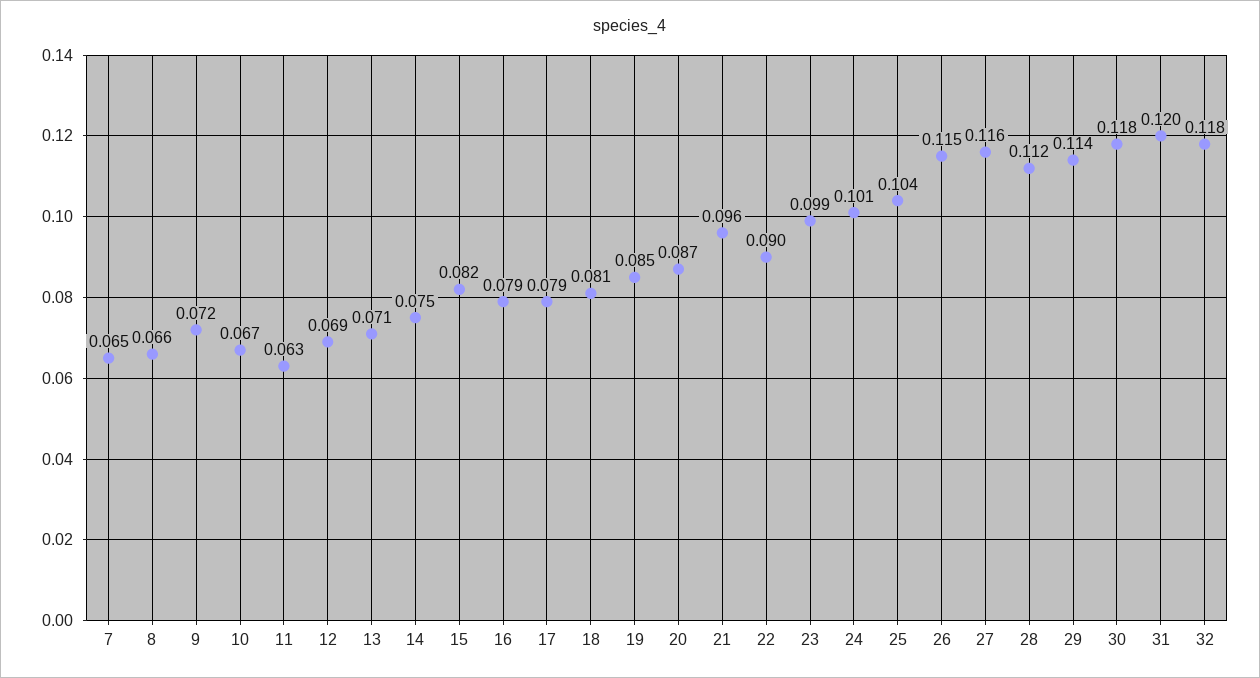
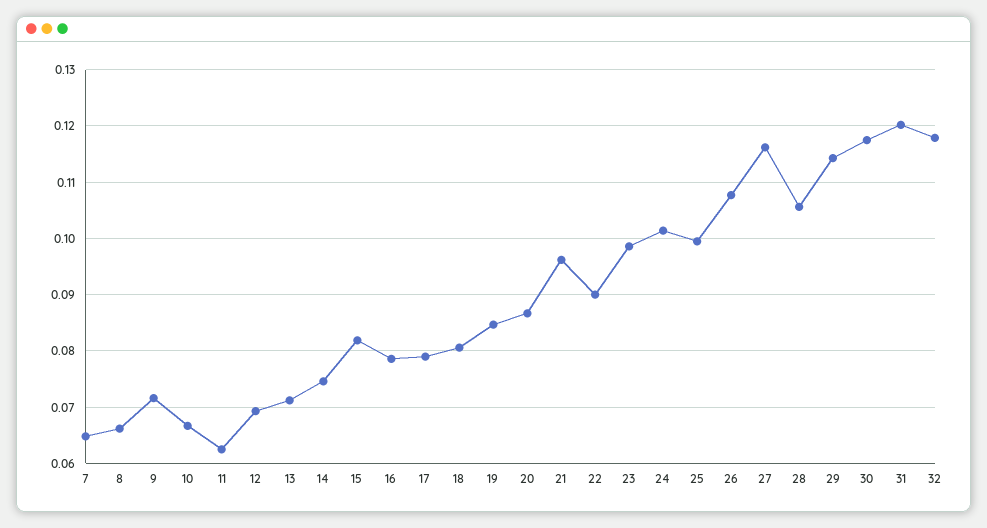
25: 0.104 -> 0.1
26: 0.115 -> 0.108
28: 0.112 -> 0.106

